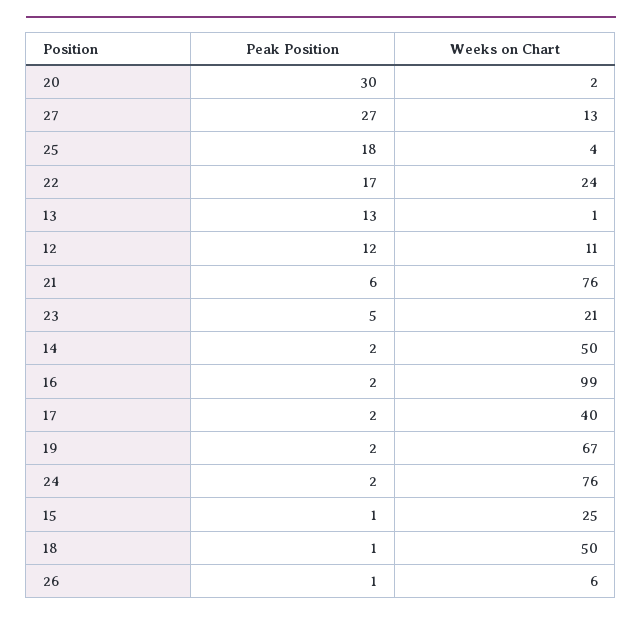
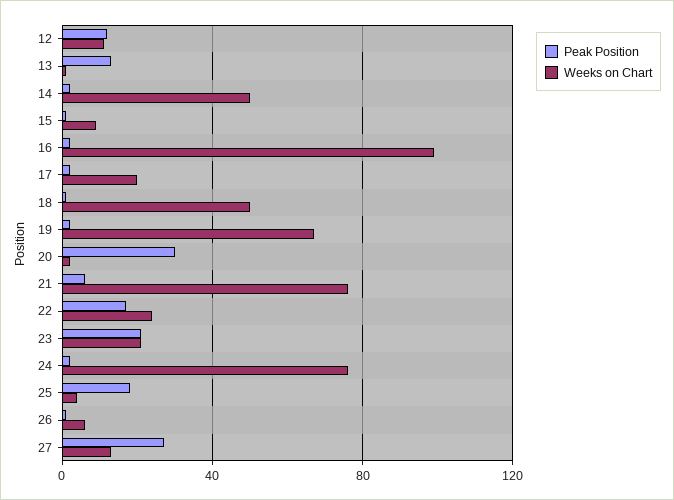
Peak Position, 23: 5 -> 20
Weeks on Chart, 17: 40 -> 20
Weeks on Chart, 15: 25 -> 10

